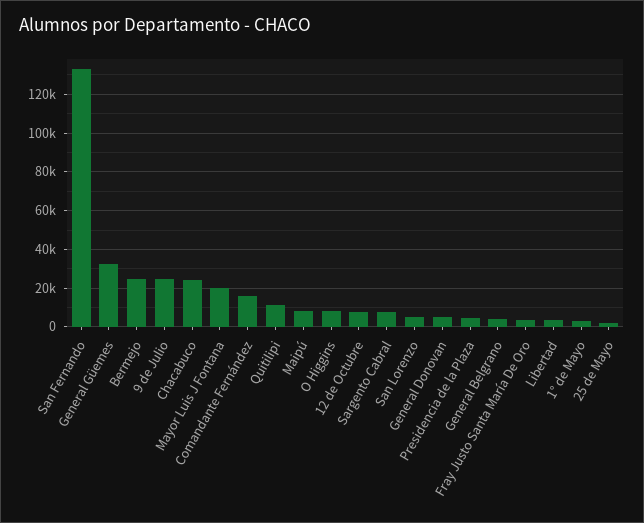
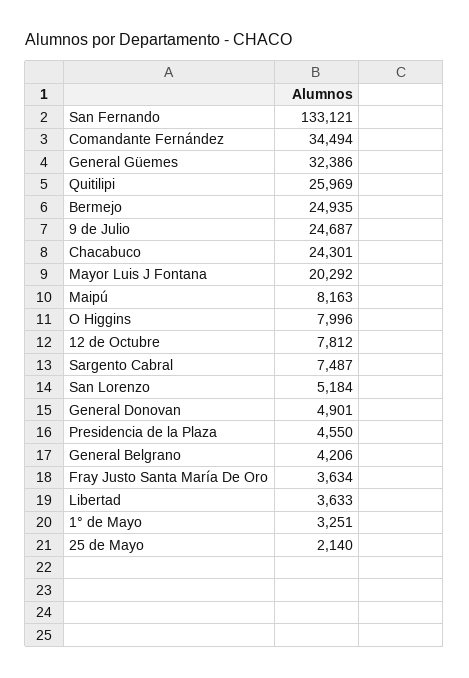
Comandante Fernández: 15000 -> 34494
Quitilipi: 10000 -> 25969

